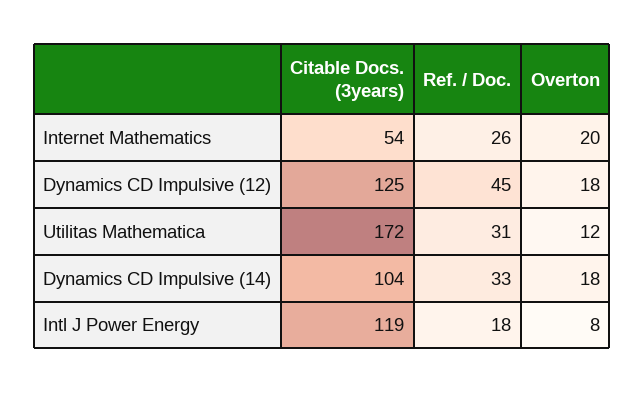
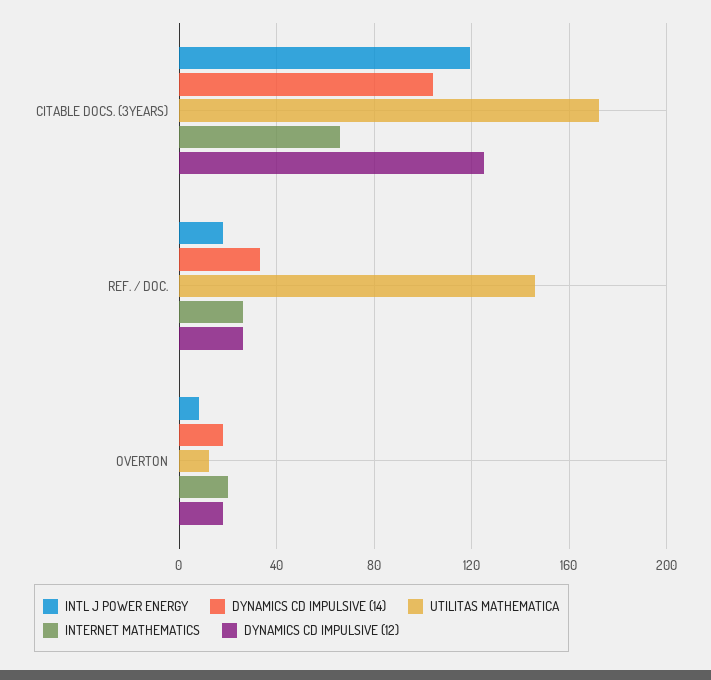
Internet Mathematics, Citable Docs. (3years): 54 -> 65
Dynamics CD Impulsive (12), Ref. / Doc.: 45 -> 25
Utilitas Mathematica, Ref. / Doc.: 31 -> 145

